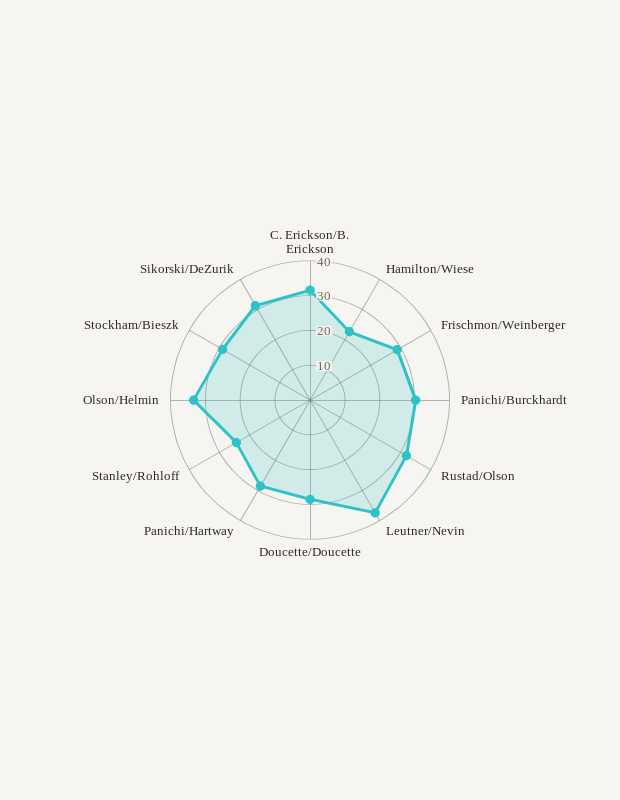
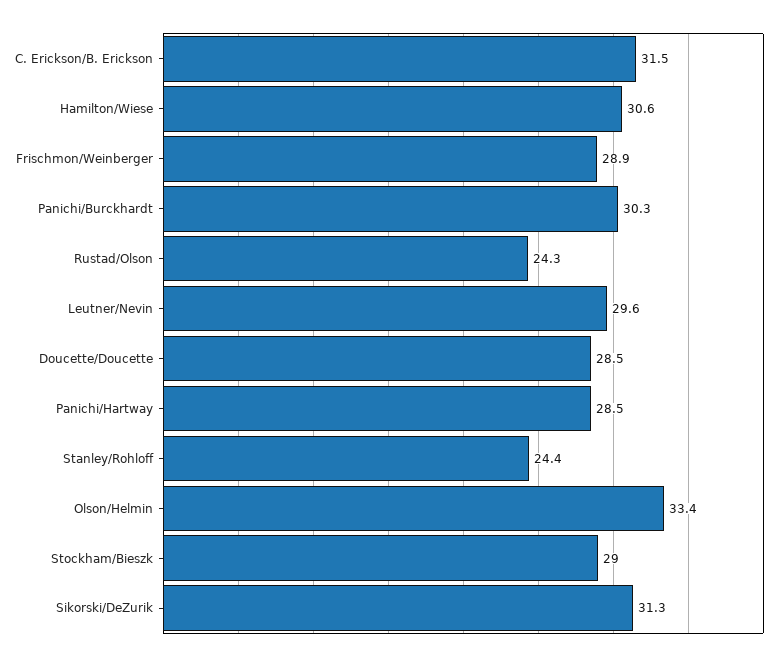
Hamilton/Wiese: 22.5 -> 30.6
Rustad/Olson: 32.5 -> 24.3
Leutner/Nevin: 37.5 -> 29.6

